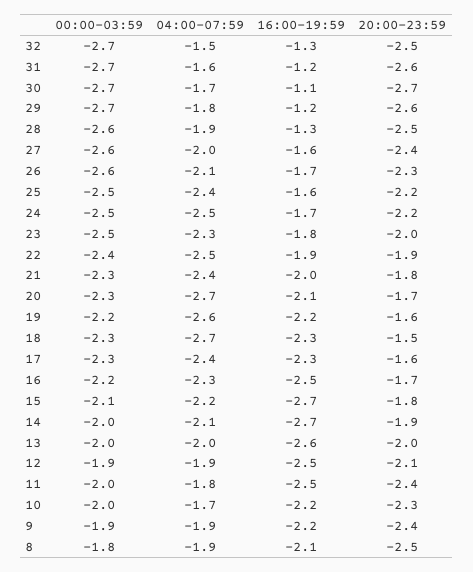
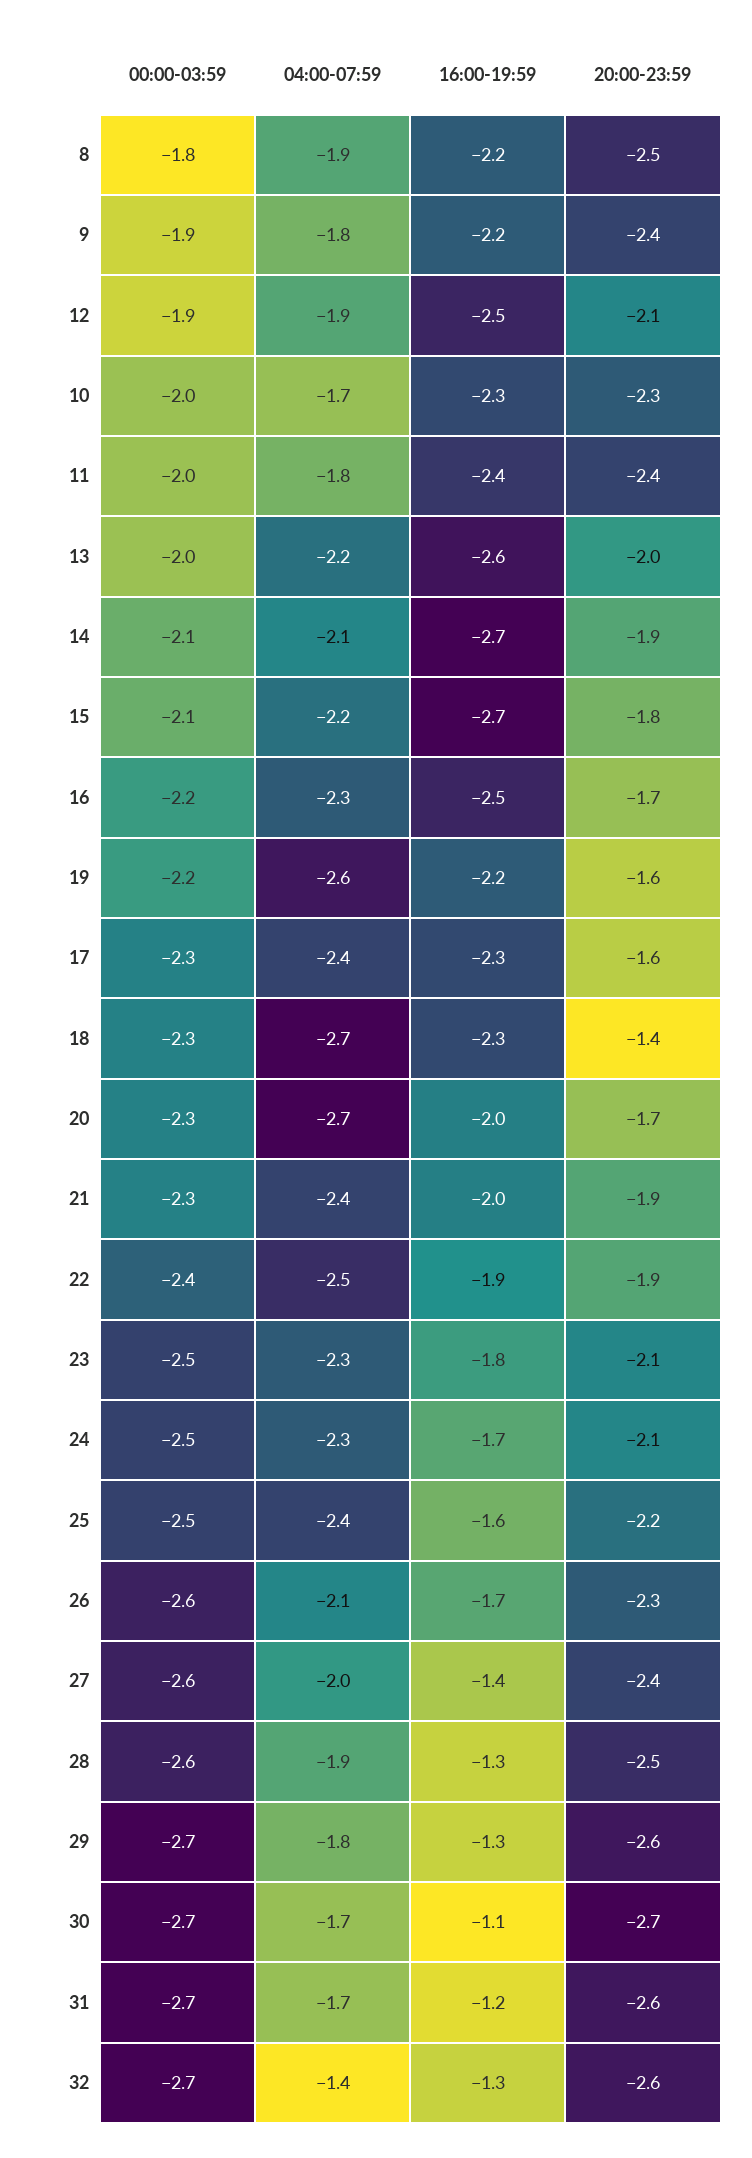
04:00-07:59, 32: -1.5 -> -1.4
20:00-23:59, 32: -2.5 -> -2.6
04:00-07:59, 31: -1.6 -> -1.7
16:00-19:59, 29: -1.2 -> -1.3
16:00-19:59, 27: -1.6 -> -1.4
04:00-07:59, 24: -2.5 -> -2.3
20:00-23:59, 24: -2.2 -> -2.1
20:00-23:59, 23: -2 -> -2.1
20:00-23:59, 21: -1.8 -> -1.9
16:00-19:59, 20: -2.1 -> -2
20:00-23:59, 18: -1.5 -> -1.4
00:00-03:59, 14: -2 -> -2.1
04:00-07:59, 13: -2 -> -2.2
16:00-19:59, 11: -2.5 -> -2.4
16:00-19:59, 10: -2.2 -> -2.3
04:00-07:59, 9: -1.9 -> -1.8
16:00-19:59, 8: -2.1 -> -2.2

